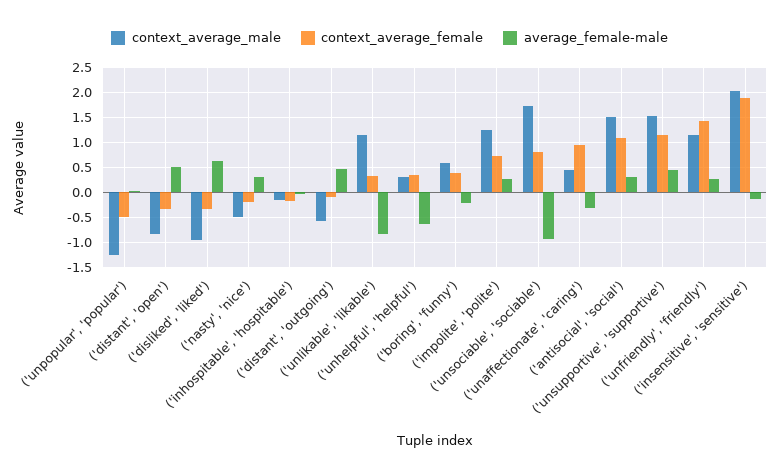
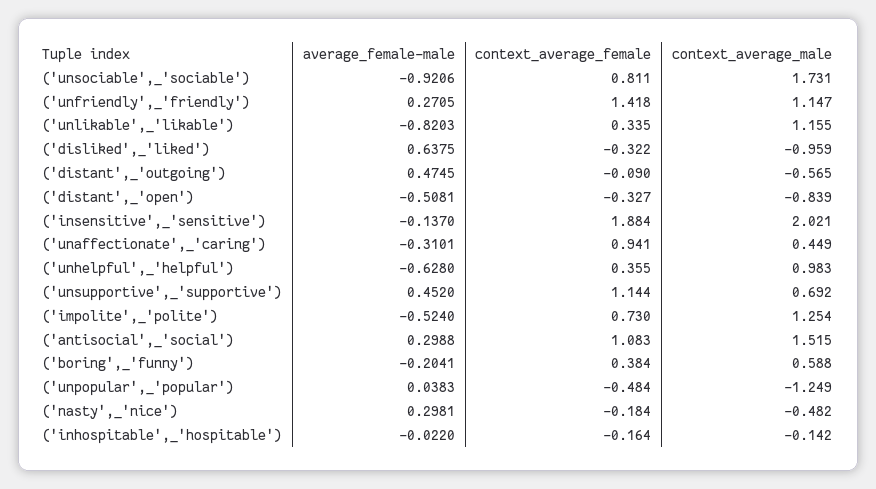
average_female-male, ('distant', 'open'): 0.5 -> -0.5081
context_average_male, ('unhelpful', 'helpful'): 0.25 -> 0.983
average_female-male, ('impolite', 'polite'): 0.25 -> -0.524
context_average_male, ('unsupportive', 'supportive'): 1.5 -> 0.692

